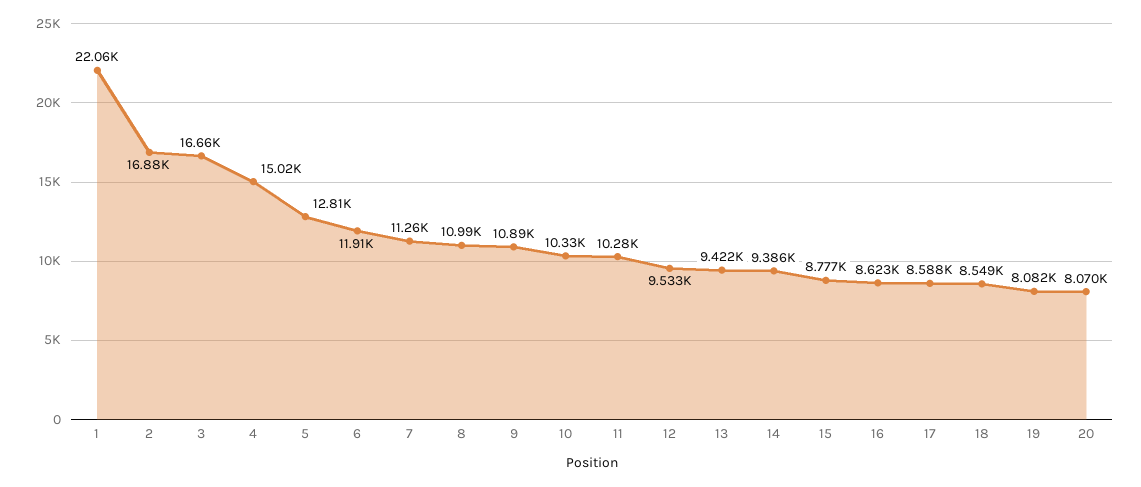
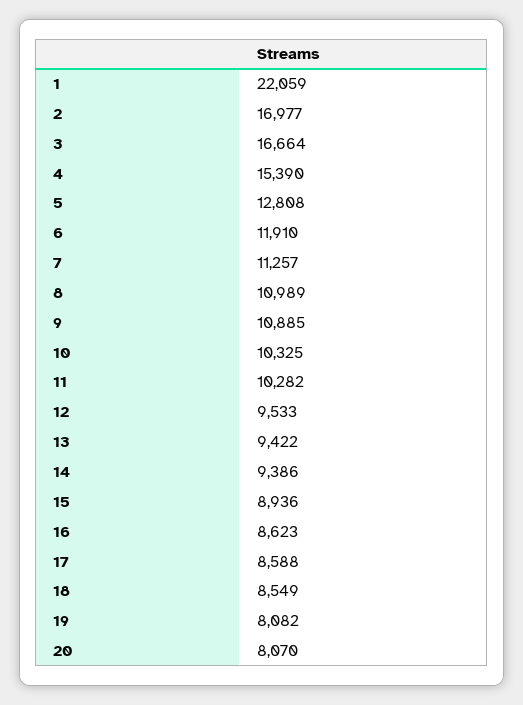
2: 16880 -> 16977
4: 15020 -> 15390
15: 8777 -> 8936

